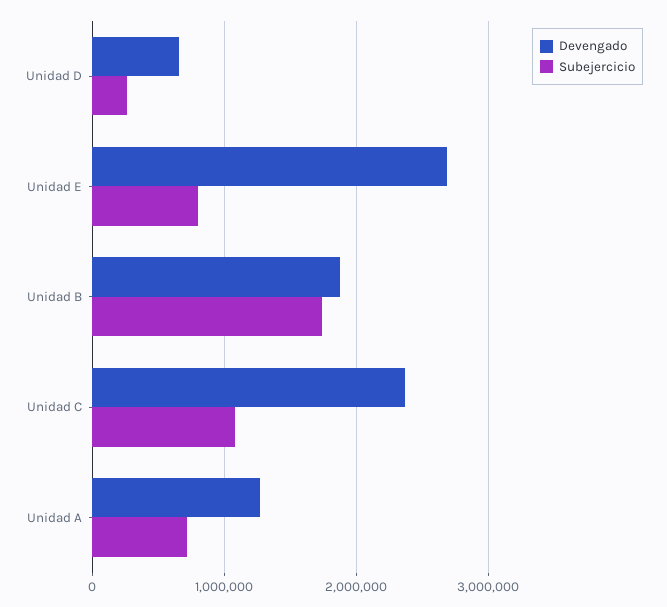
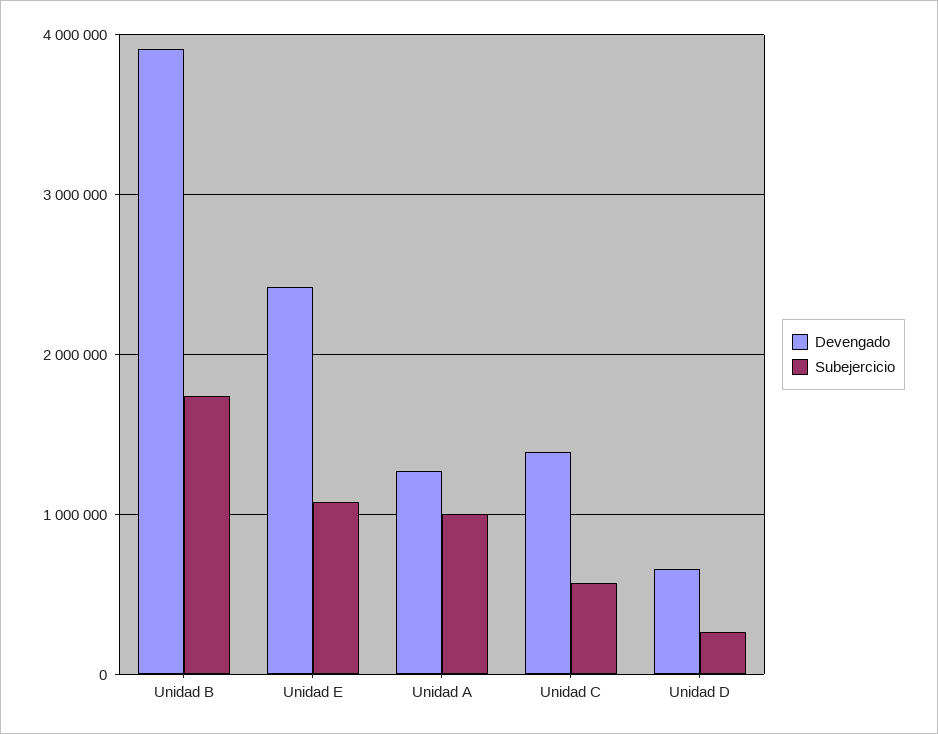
Devengado, Unidad E: 2700000 -> 2400000
Subejercicio, Unidad E: 800000 -> 1100000
Devengado, Unidad B: 1900000 -> 3900000
Devengado, Unidad C: 2400000 -> 1400000
Subejercicio, Unidad C: 1100000 -> 600000
Subejercicio, Unidad A: 700000 -> 1000000

